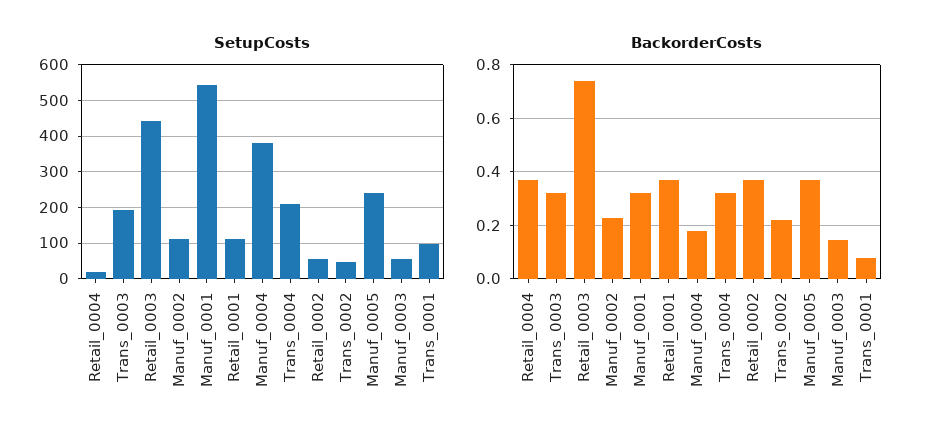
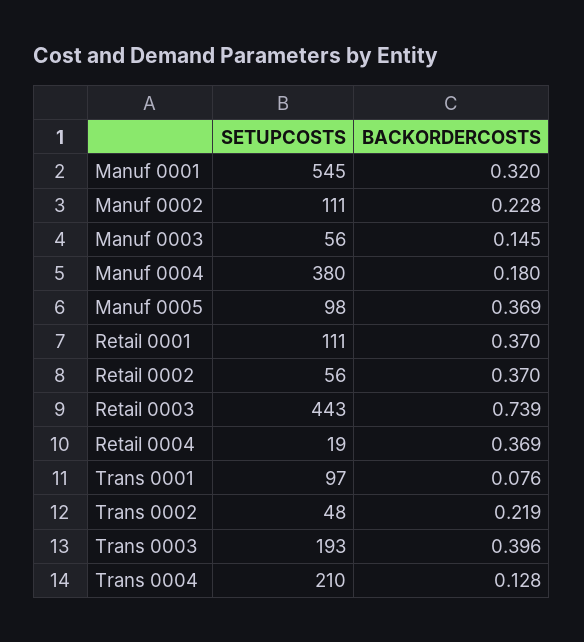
SetupCosts, Manuf_0005: 240 -> 98
BackorderCosts, Trans_0003: 0.325 -> 0.396
BackorderCosts, Trans_0004: 0.325 -> 0.128

